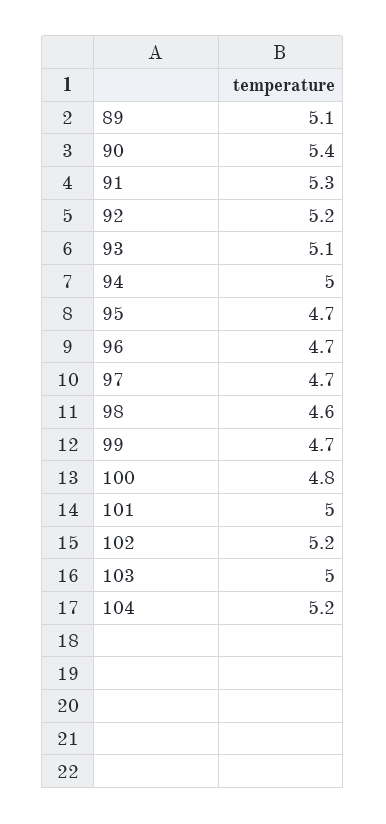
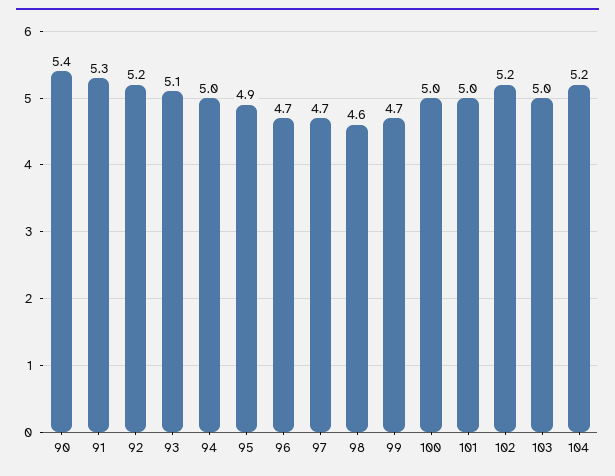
89: 5.1 -> none
95: 4.7 -> 4.9
100: 4.8 -> 5

